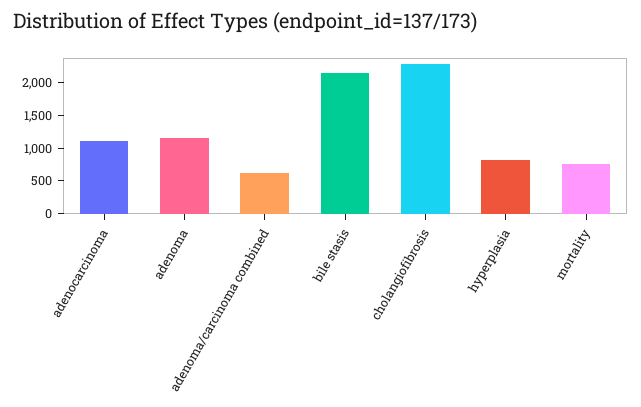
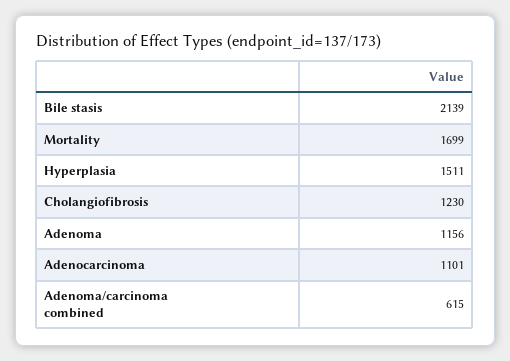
cholangiofibrosis: 2250 -> 1230
hyperplasia: 750 -> 1511
mortality: 750 -> 1699

